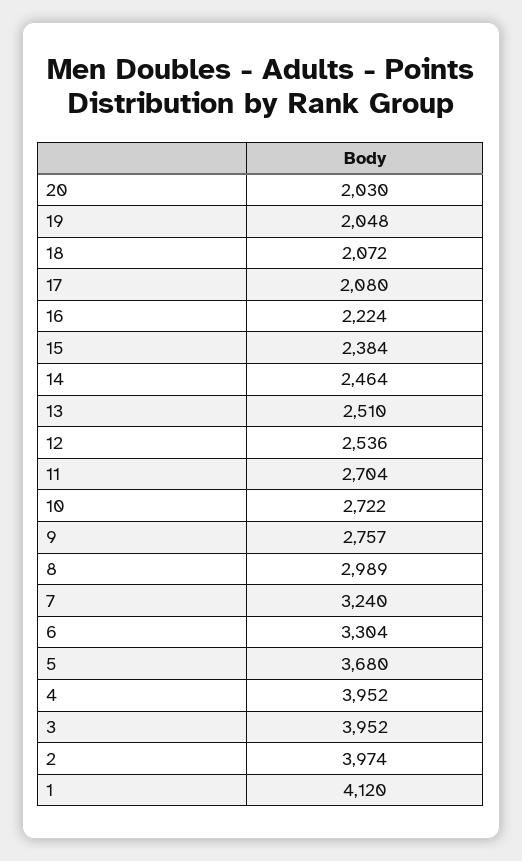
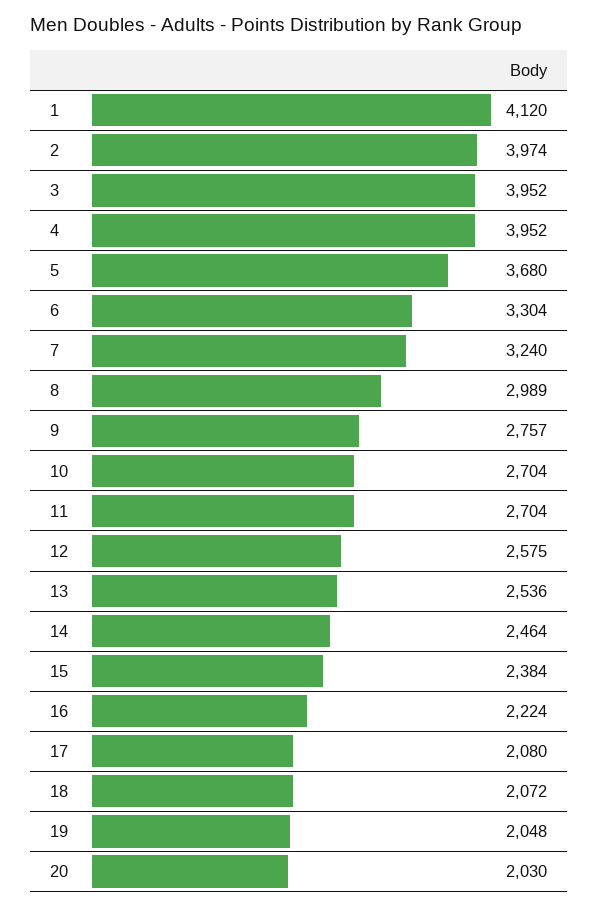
13: 2510 -> 2536
12: 2536 -> 2575
10: 2722 -> 2704

